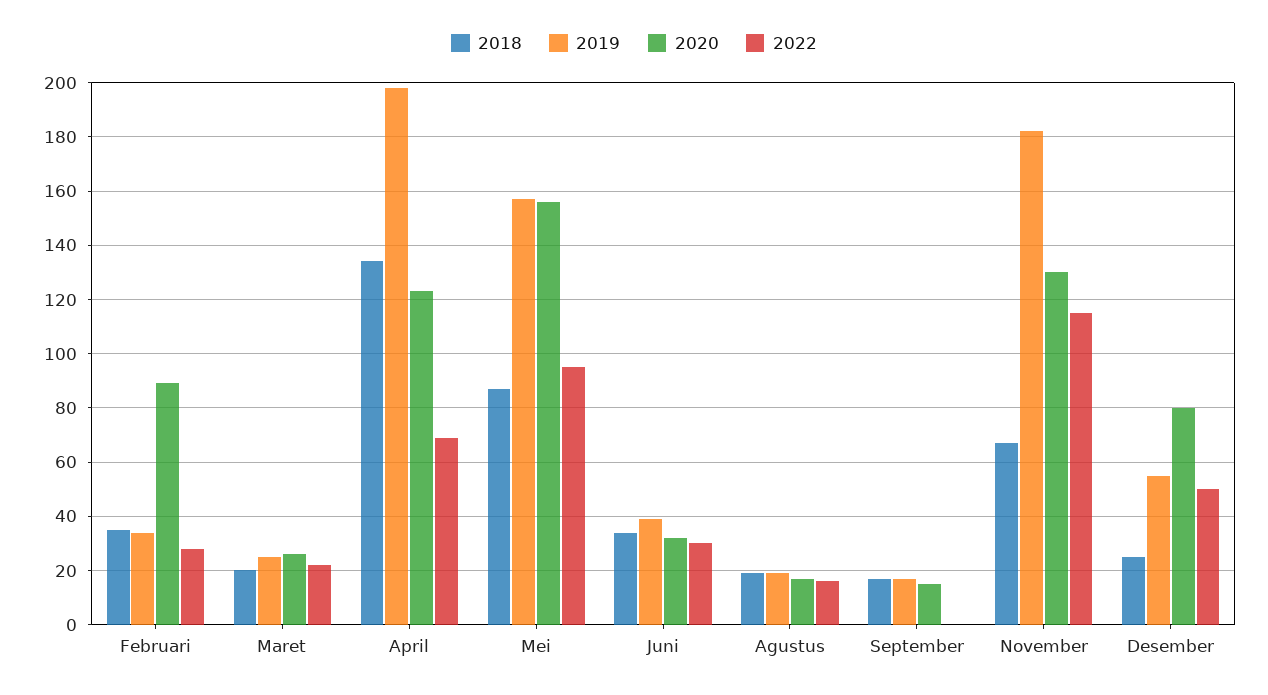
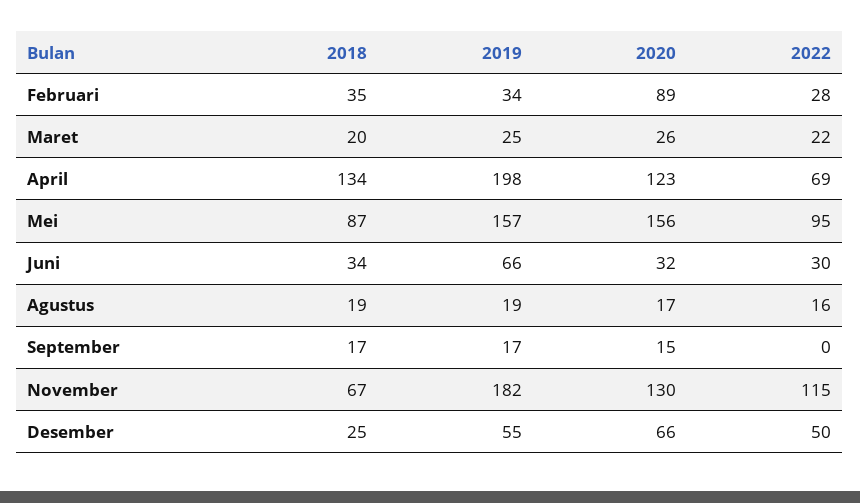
2019, Juni: 40 -> 66
2020, Desember: 80 -> 66

